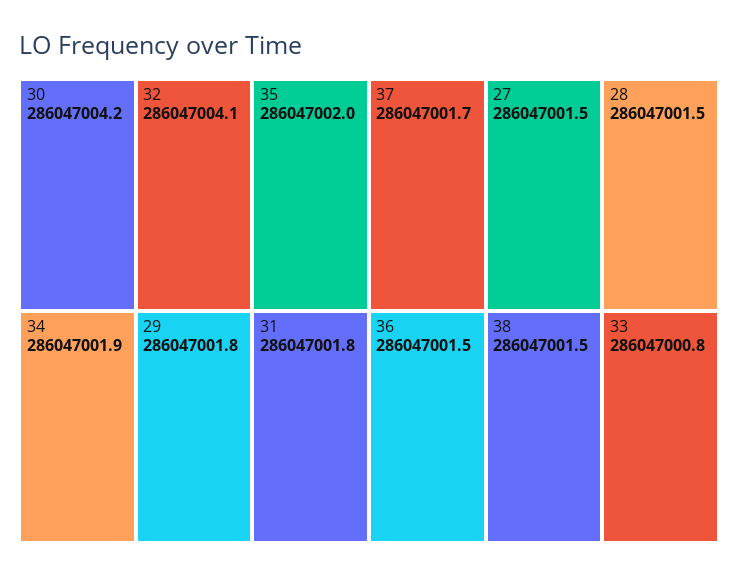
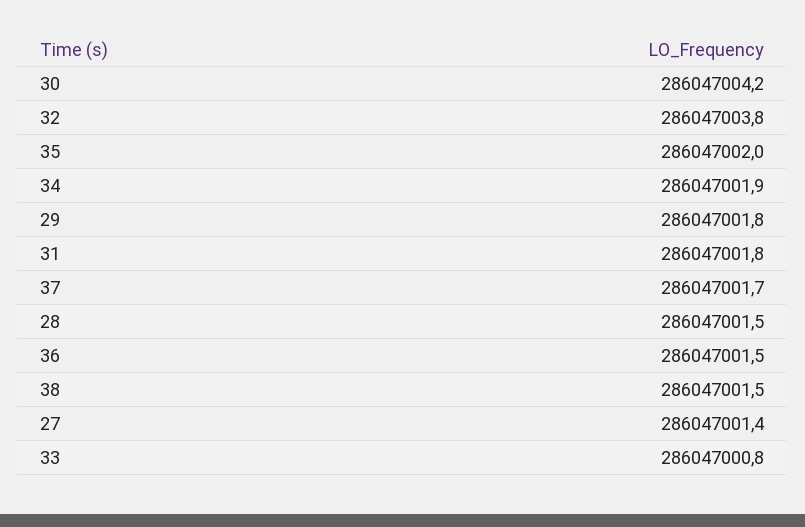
32: 286047004.1 -> 286047003.8
27: 286047001.5 -> 286047001.4

